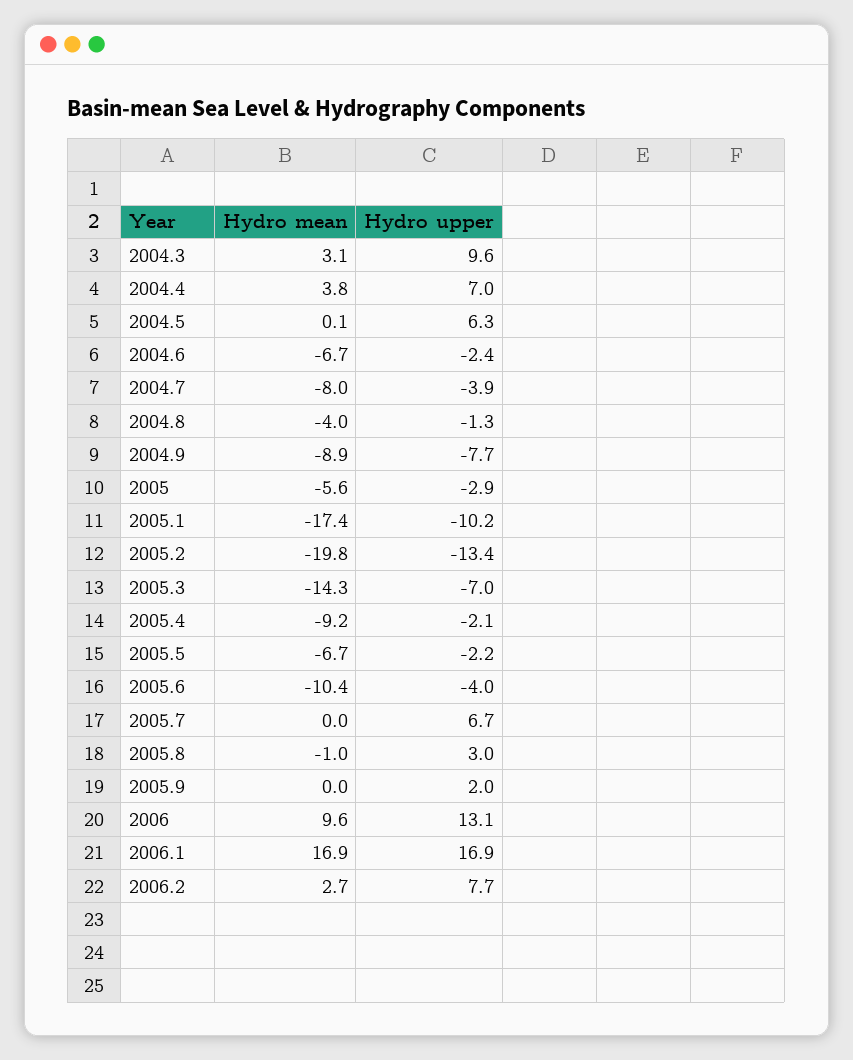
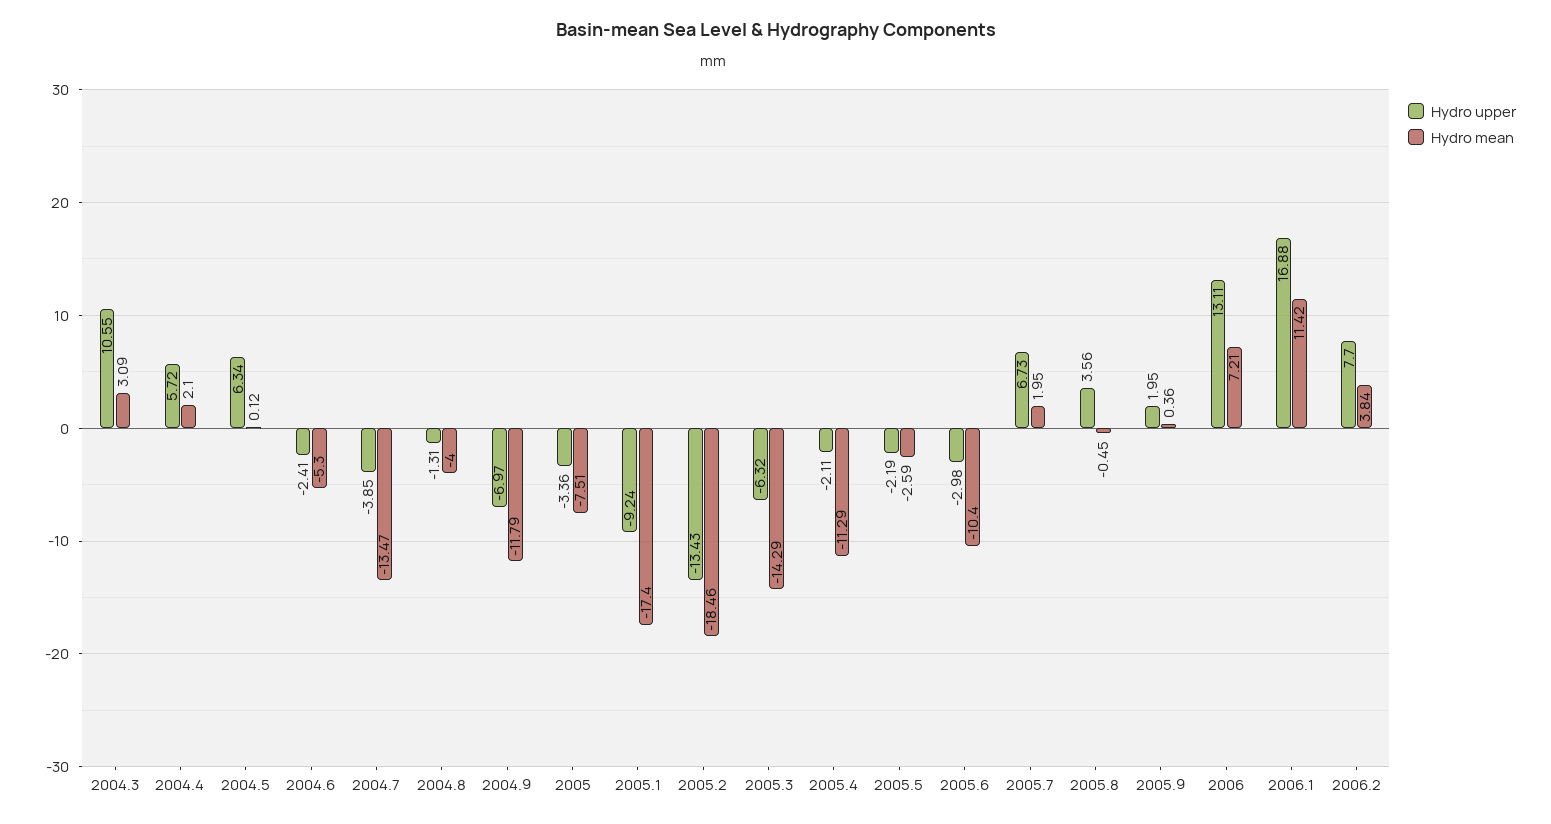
Hydro upper, 2004.3: 9.6 -> 10.55
Hydro mean, 2004.4: 3.8 -> 2.1
Hydro upper, 2004.4: 7 -> 5.72
Hydro mean, 2004.6: -6.7 -> -5.3
Hydro mean, 2004.7: -8 -> -13.47
Hydro mean, 2004.9: -8.9 -> -11.79
Hydro upper, 2004.9: -7.7 -> -6.97
Hydro mean, 2005: -5.6 -> -7.51
Hydro upper, 2005: -2.9 -> -3.36
Hydro upper, 2005.1: -10.2 -> -9.24
Hydro mean, 2005.2: -19.8 -> -18.46
Hydro upper, 2005.3: -7 -> -6.32
Hydro mean, 2005.4: -9.2 -> -11.29
Hydro mean, 2005.5: -6.7 -> -2.59
Hydro upper, 2005.6: -4 -> -2.98
Hydro mean, 2005.7: 0 -> 1.95
Hydro mean, 2005.8: -1 -> -0.45
Hydro upper, 2005.8: 3 -> 3.56
Hydro mean, 2005.9: 0 -> 0.36
Hydro mean, 2006: 9.6 -> 7.21
Hydro mean, 2006.1: 16.9 -> 11.42
Hydro mean, 2006.2: 2.7 -> 3.84

